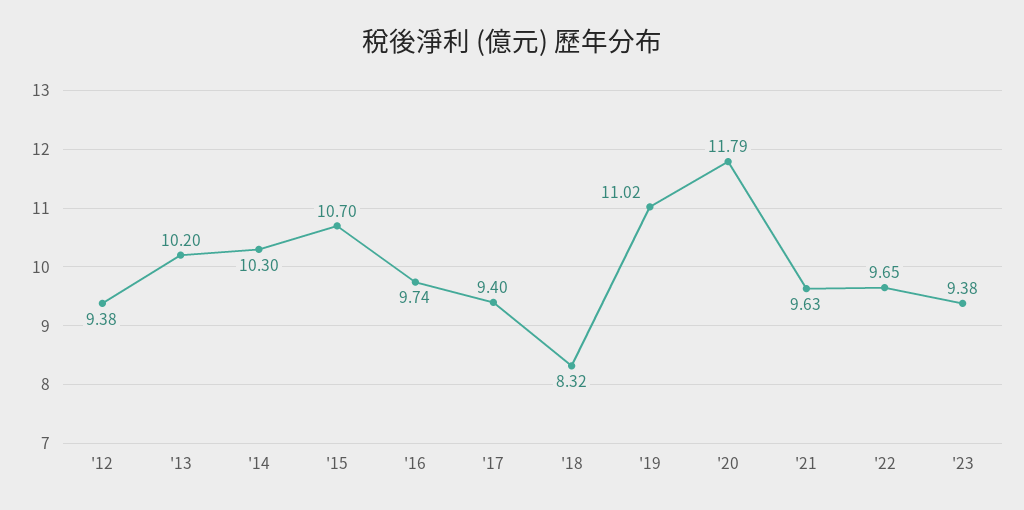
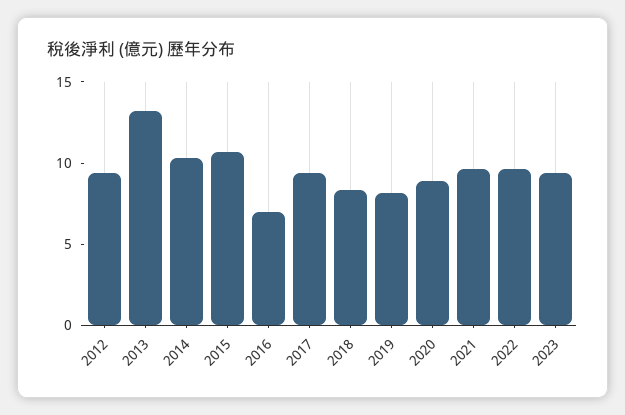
'13: 10.2 -> 13
'16: 9.74 -> 7
'19: 11.02 -> 8
'20: 11.79 -> 9

